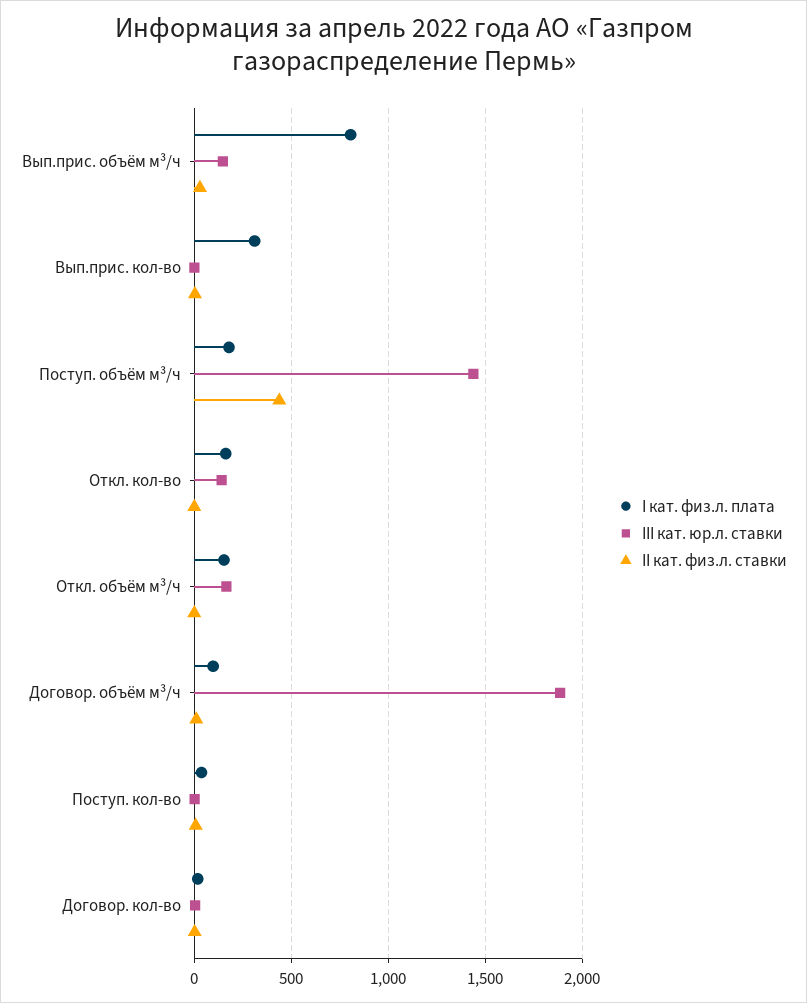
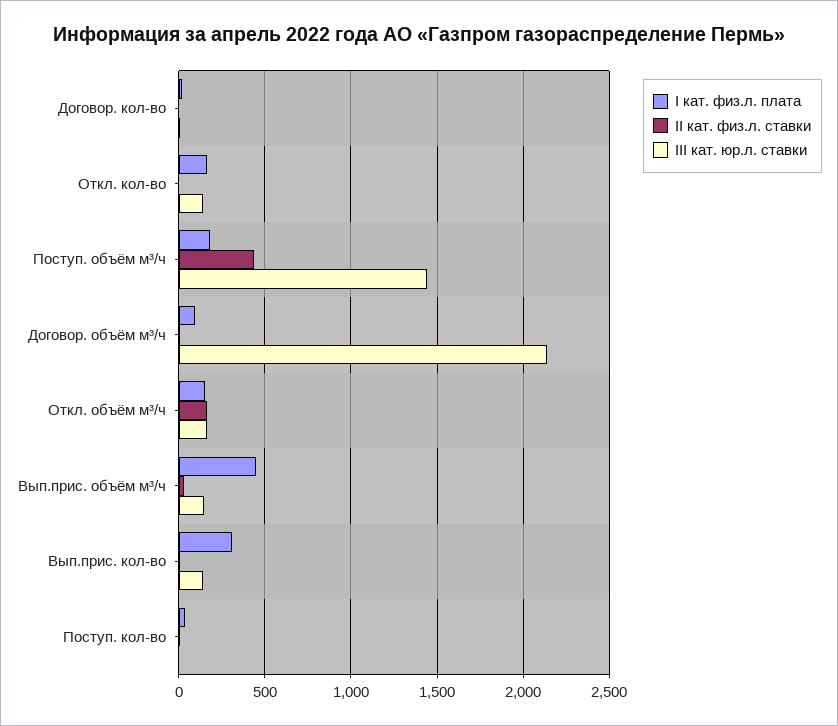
I кат. физ.л. плата, Вып.прис. объём м³/ч: 800 -> 450
III кат. юр.л. ставки, Вып.прис. кол-во: 0 -> 150
II кат. физ.л. ставки, Откл. объём м³/ч: 0 -> 150
III кат. юр.л. ставки, Договор. объём м³/ч: 1900 -> 2150

